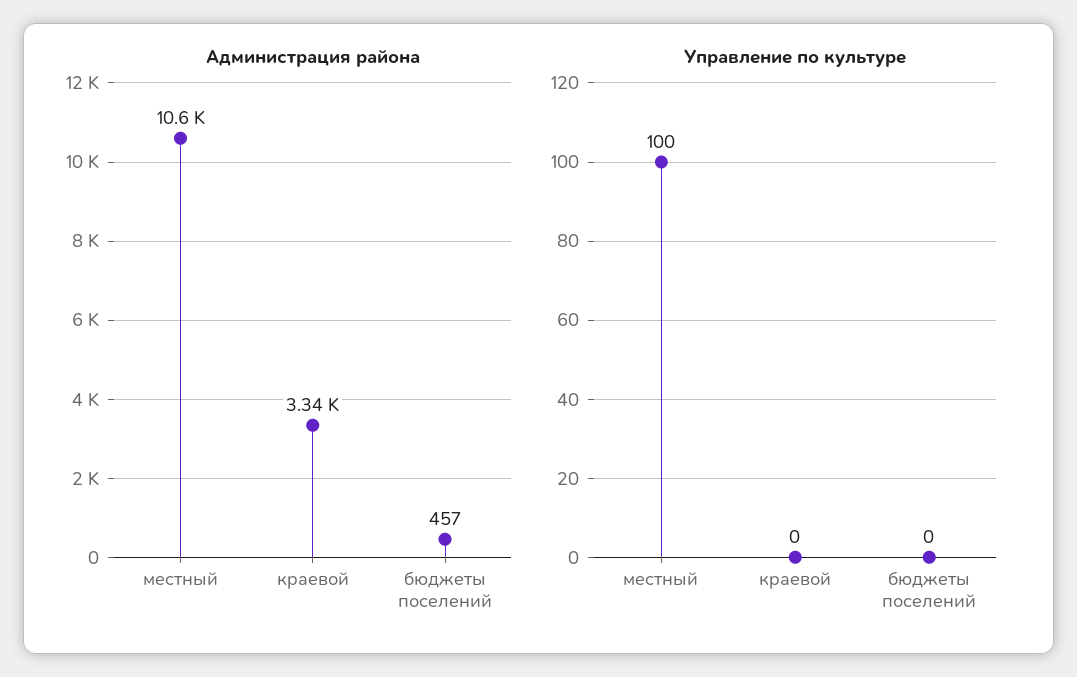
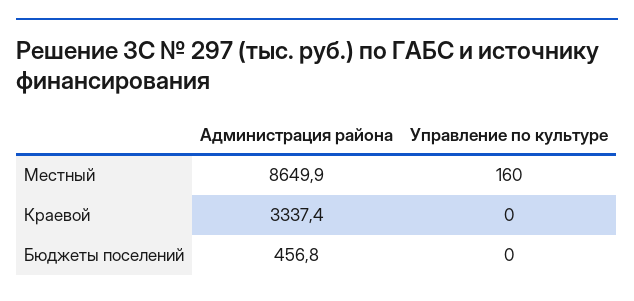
Администрация района, местный: 10600 -> 8649.9
Управление по культуре, местный: 100 -> 160

